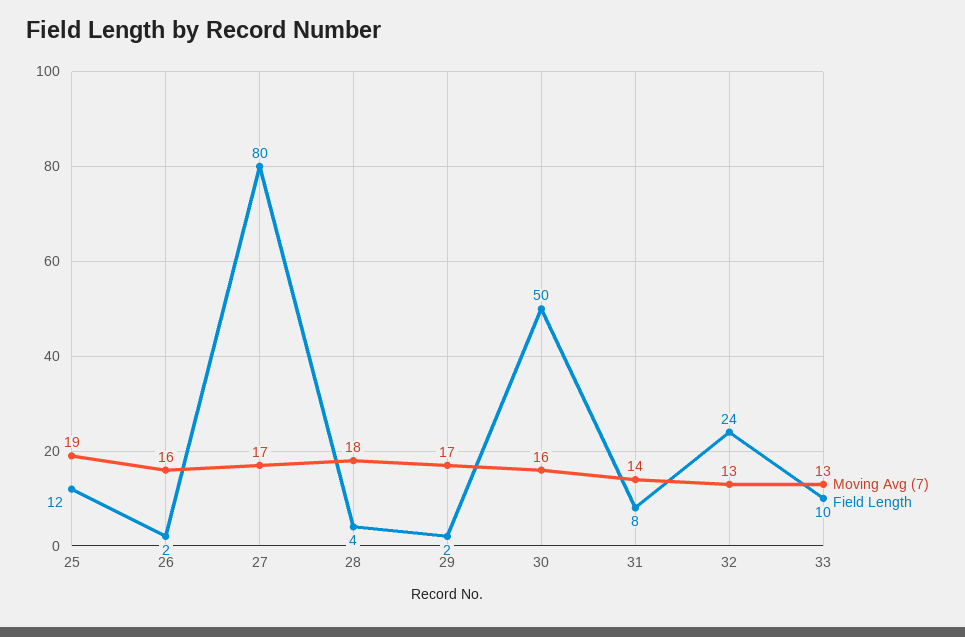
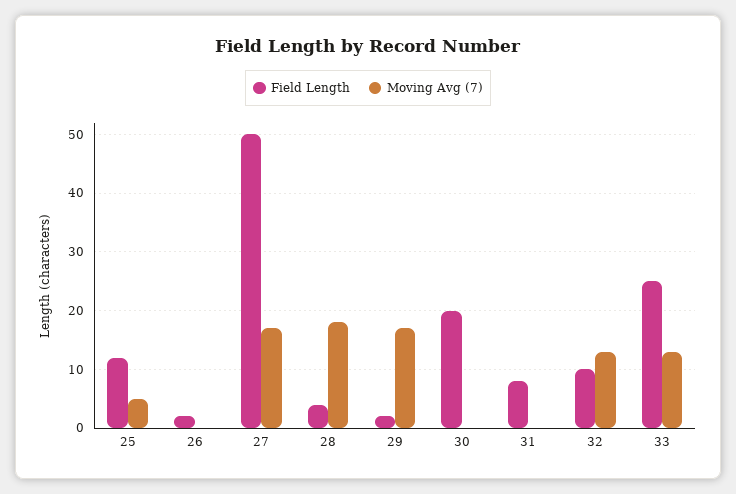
Moving Avg (7), 25: 19 -> 5
Moving Avg (7), 26: 16 -> 0
Field Length, 27: 80 -> 50
Moving Avg (7), 30: 16 -> 0
Field Length, 30: 50 -> 20
Moving Avg (7), 31: 14 -> 0
Field Length, 32: 24 -> 10
Field Length, 33: 10 -> 25

